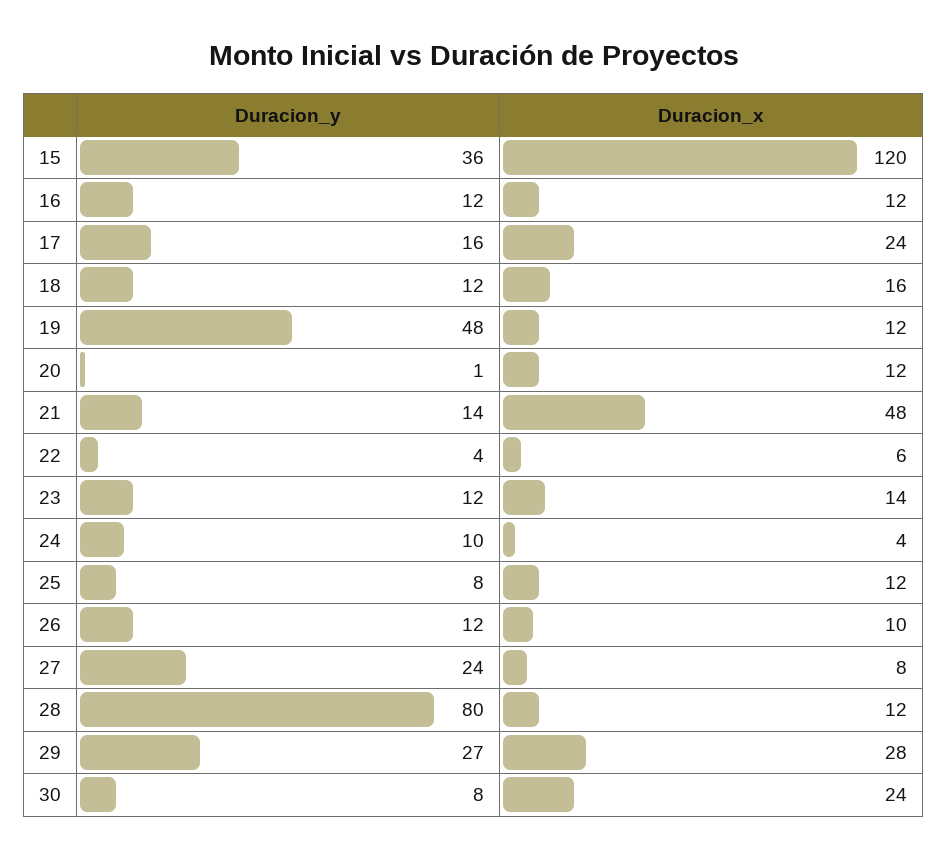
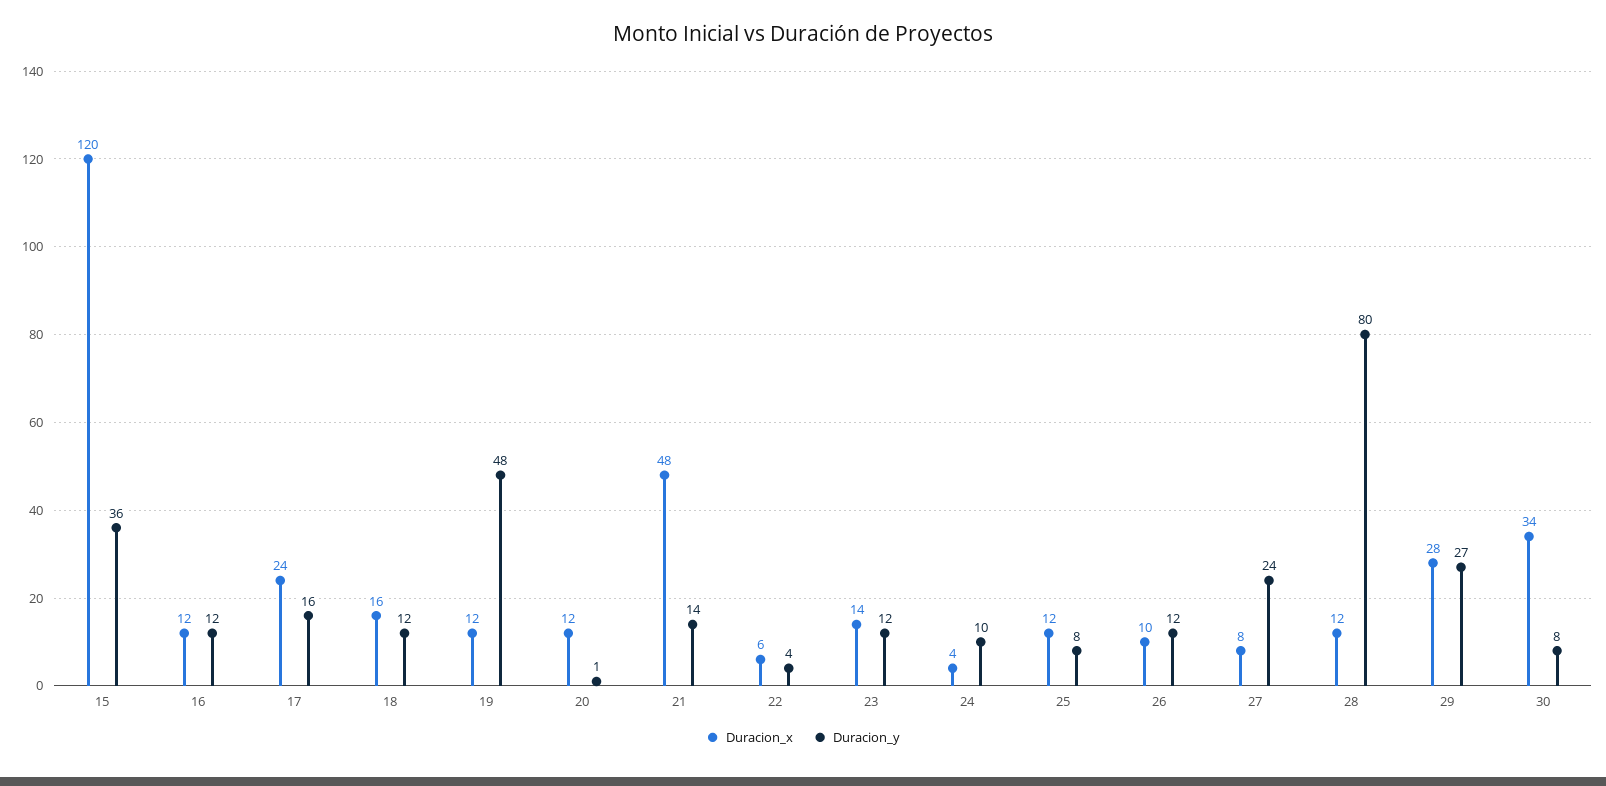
Duracion_x, 30: 24 -> 34

